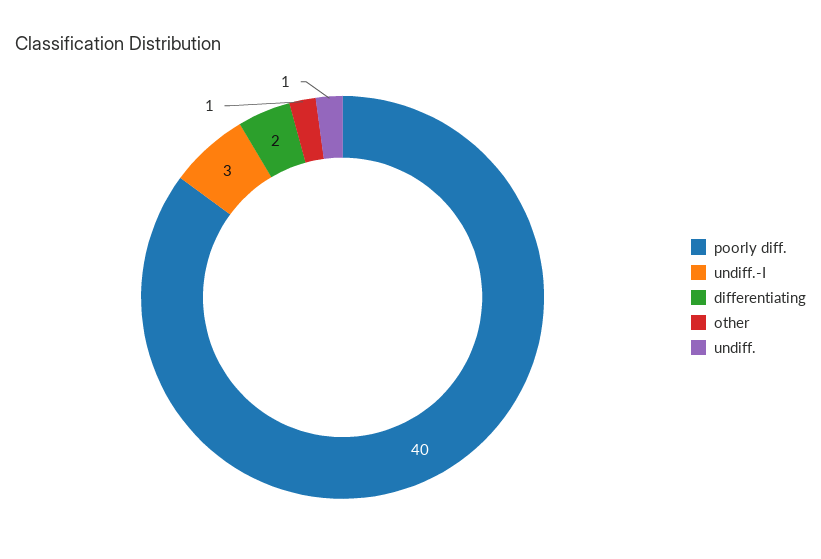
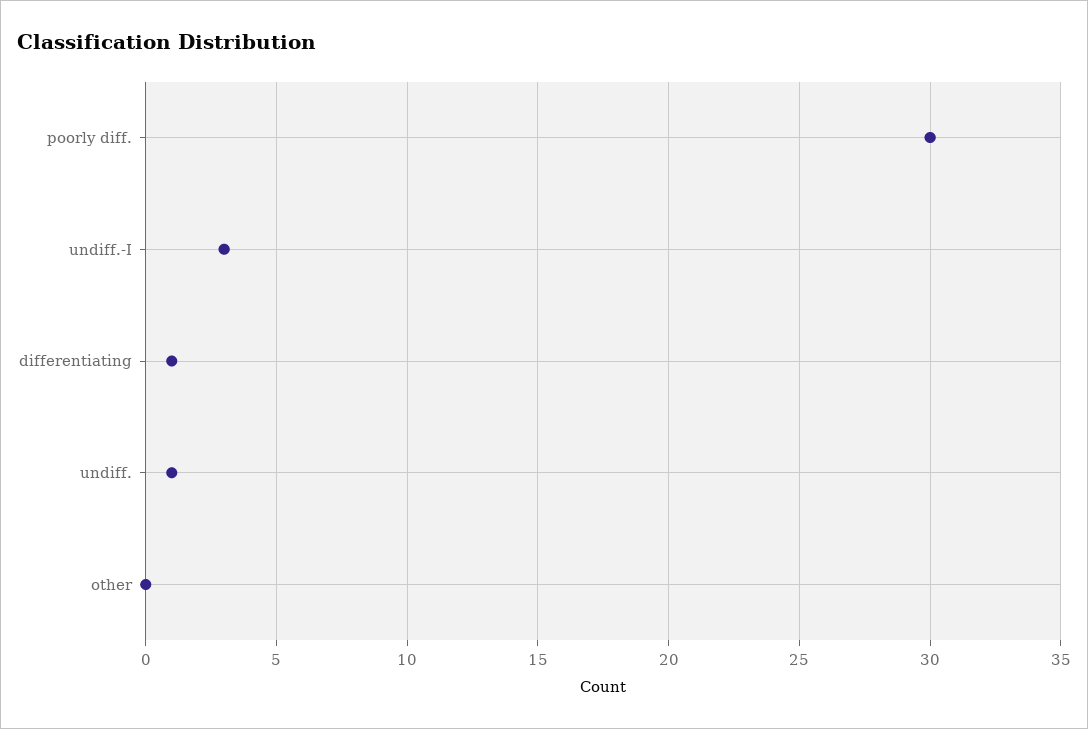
poorly diff.: 40 -> 30
differentiating: 2 -> 1
other: 1 -> 0

